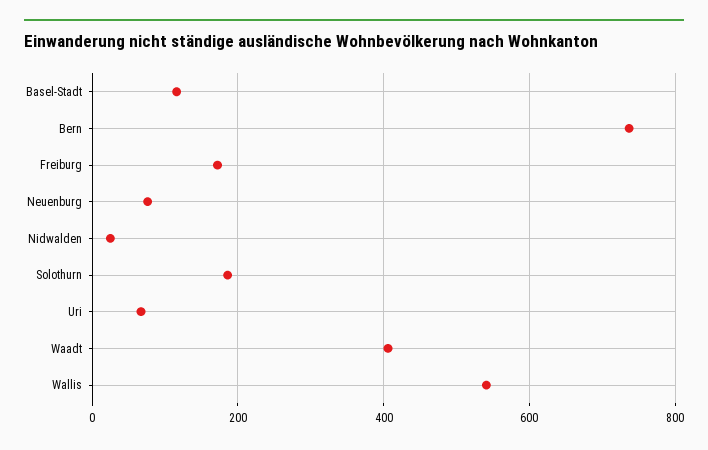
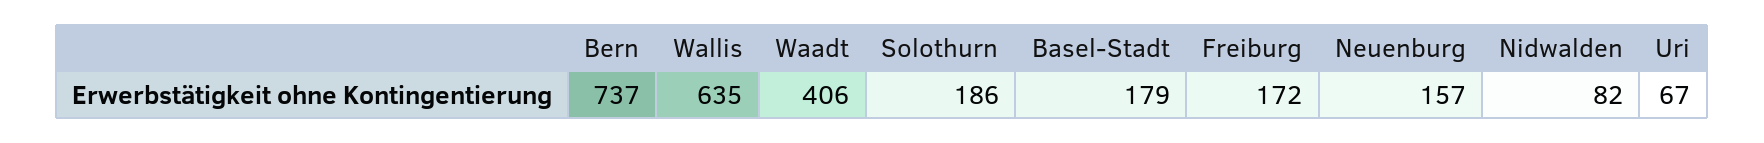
Basel-Stadt: 120 -> 179
Neuenburg: 80 -> 157
Nidwalden: 20 -> 82
Wallis: 540 -> 635

